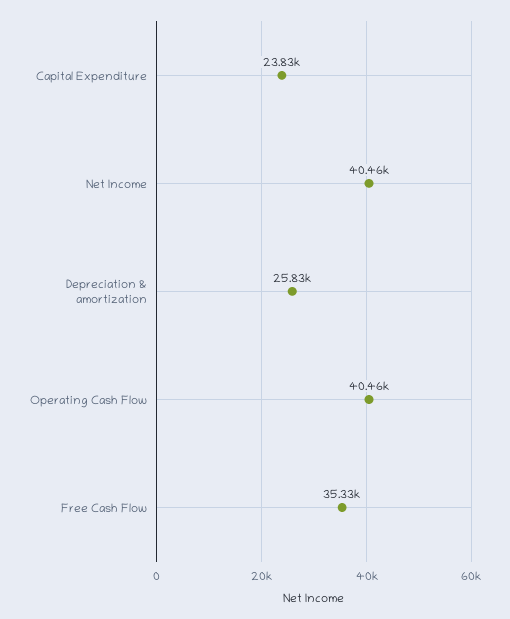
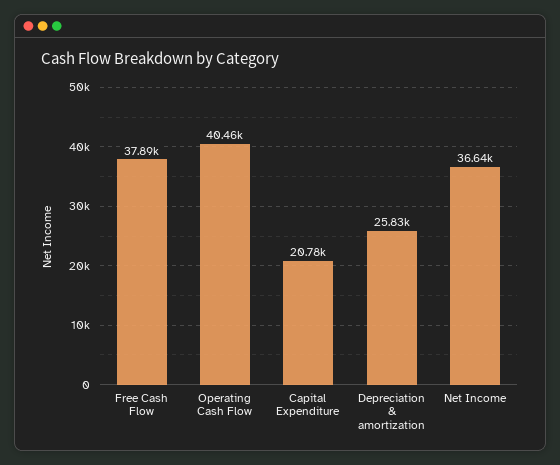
Capital Expenditure: 23830 -> 20780
Net Income: 40460 -> 36640
Free Cash Flow: 35330 -> 37890

